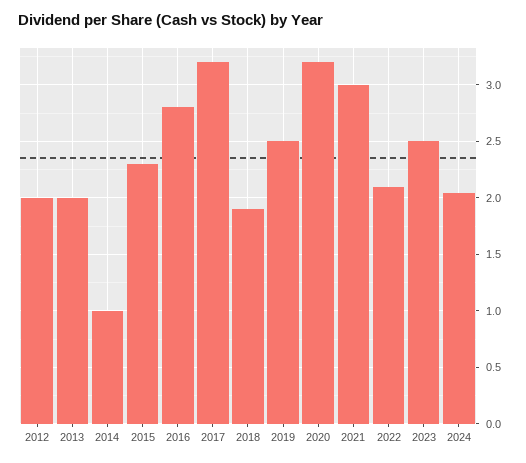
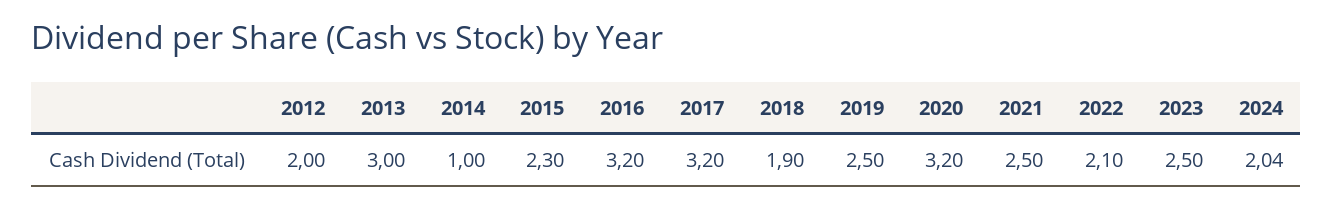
2013: 2 -> 3
2016: 2.8 -> 3.2
2021: 3 -> 2.5

